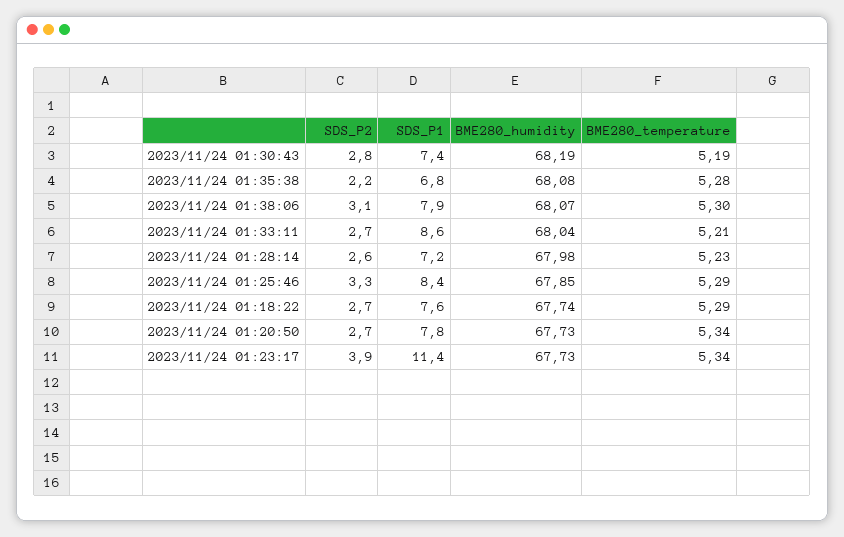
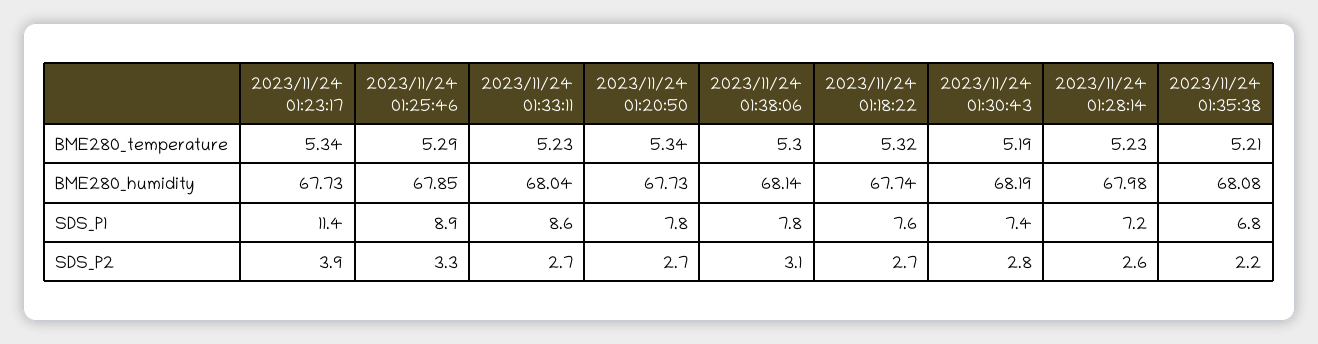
BME280_temperature, 2023/11/24 01:35:38: 5.28 -> 5.21
SDS_P1, 2023/11/24 01:38:06: 7.9 -> 7.8
BME280_humidity, 2023/11/24 01:38:06: 68.07 -> 68.14
BME280_temperature, 2023/11/24 01:33:11: 5.21 -> 5.23
SDS_P1, 2023/11/24 01:25:46: 8.4 -> 8.9
BME280_temperature, 2023/11/24 01:18:22: 5.29 -> 5.32

